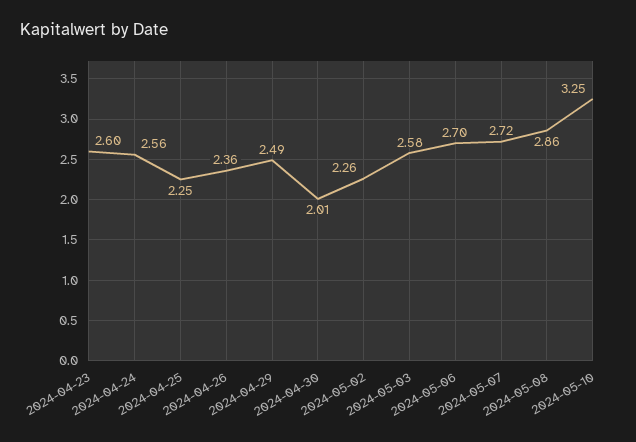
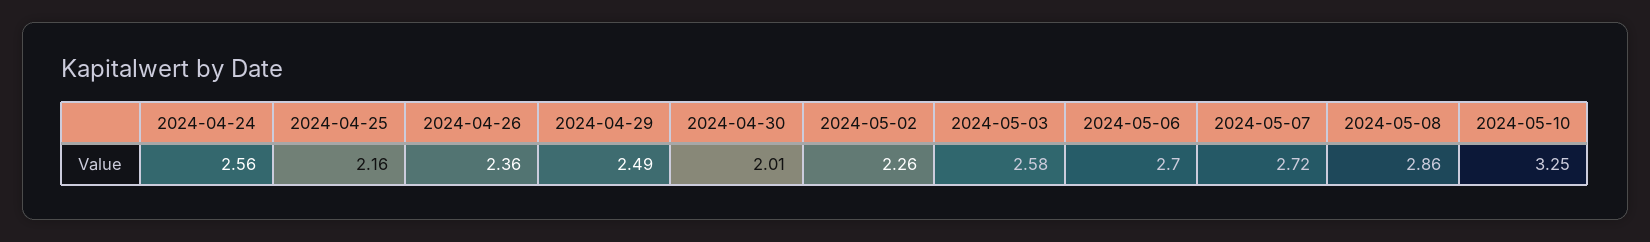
2024-04-23: 2.6 -> none
2024-04-25: 2.25 -> 2.16

